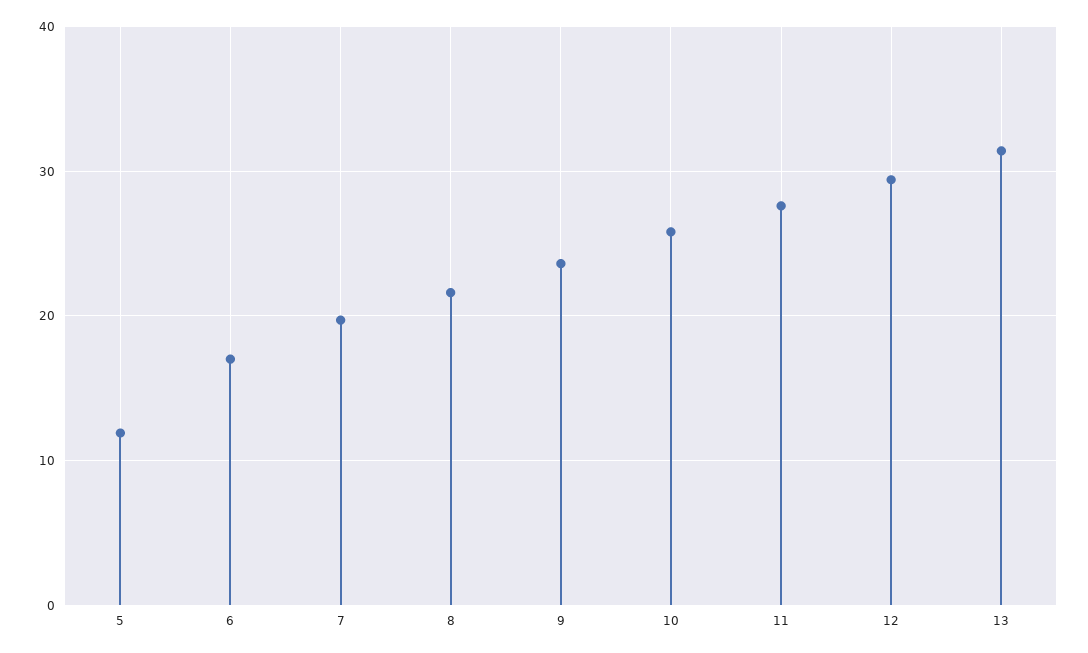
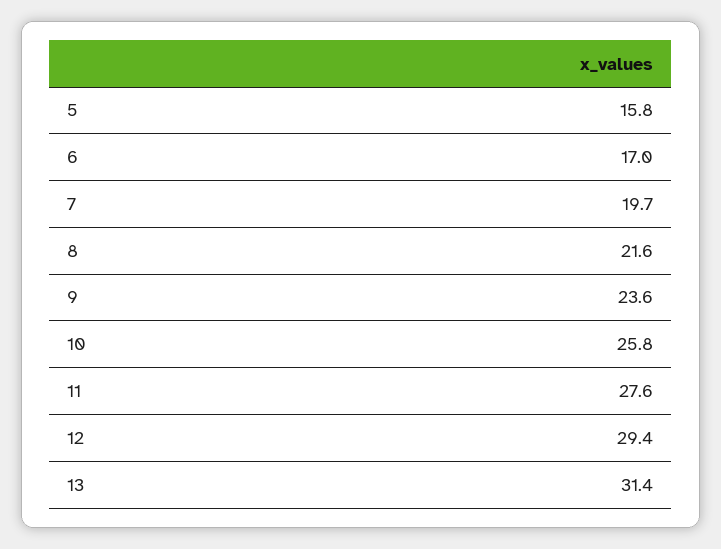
5: 12 -> 15.8

